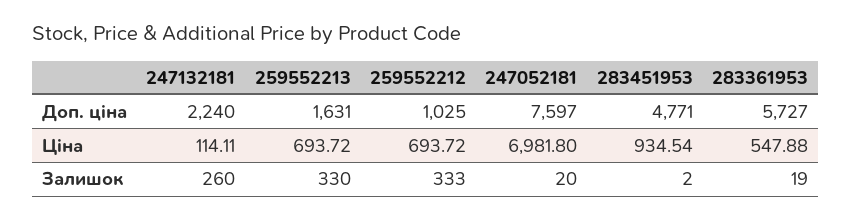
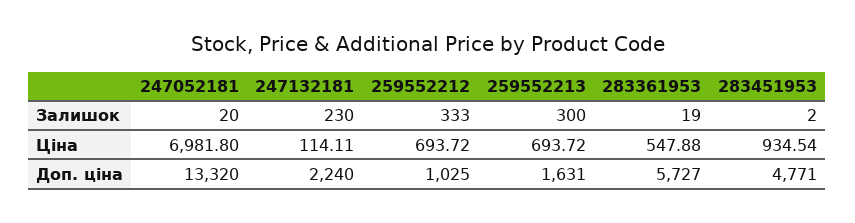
247052181, Доп. ціна: 7597 -> 13320
247132181, Залишок: 260 -> 230
259552213, Залишок: 330 -> 300

